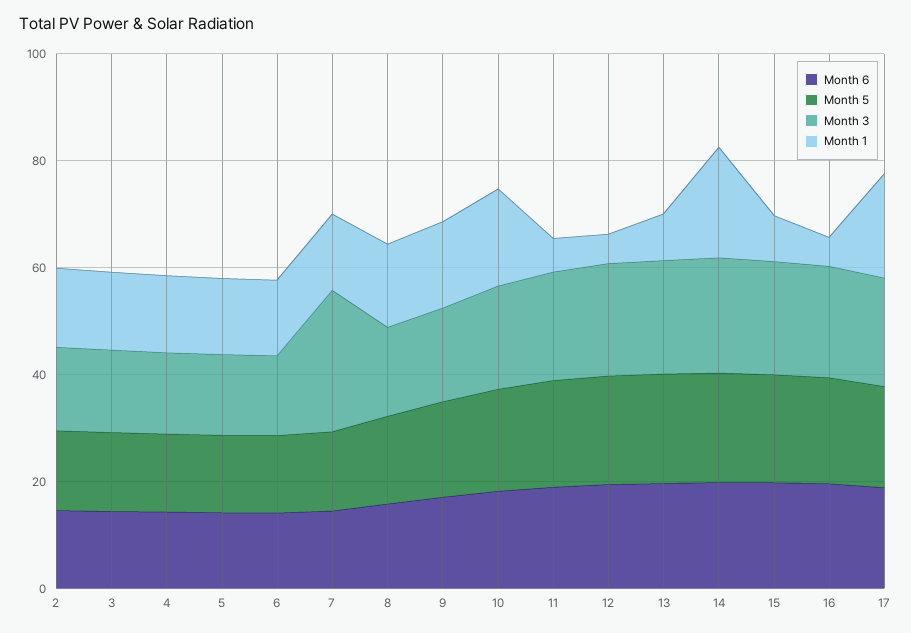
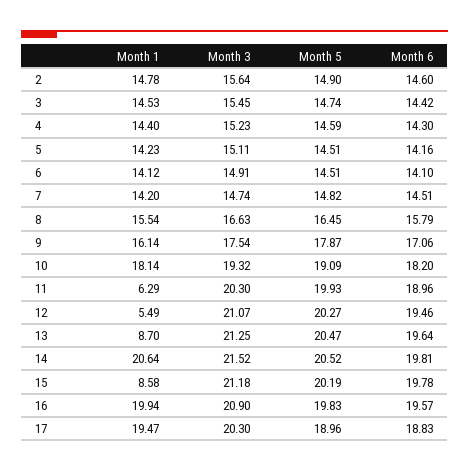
Month 3, 7: 25 -> 14.74
Month 1, 16: 5 -> 19.94

